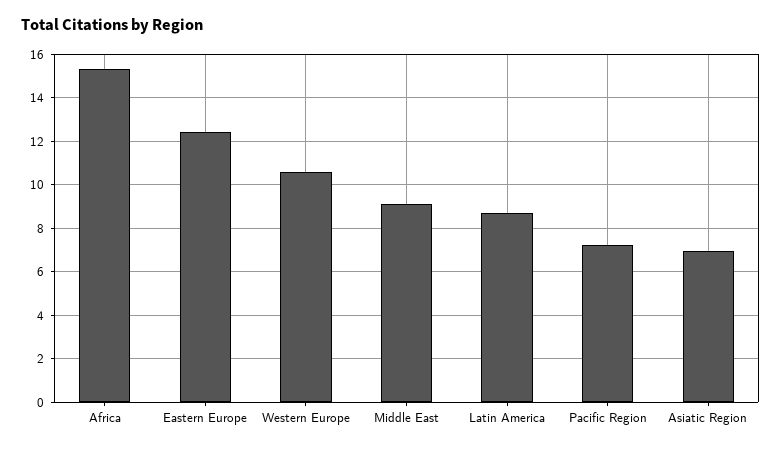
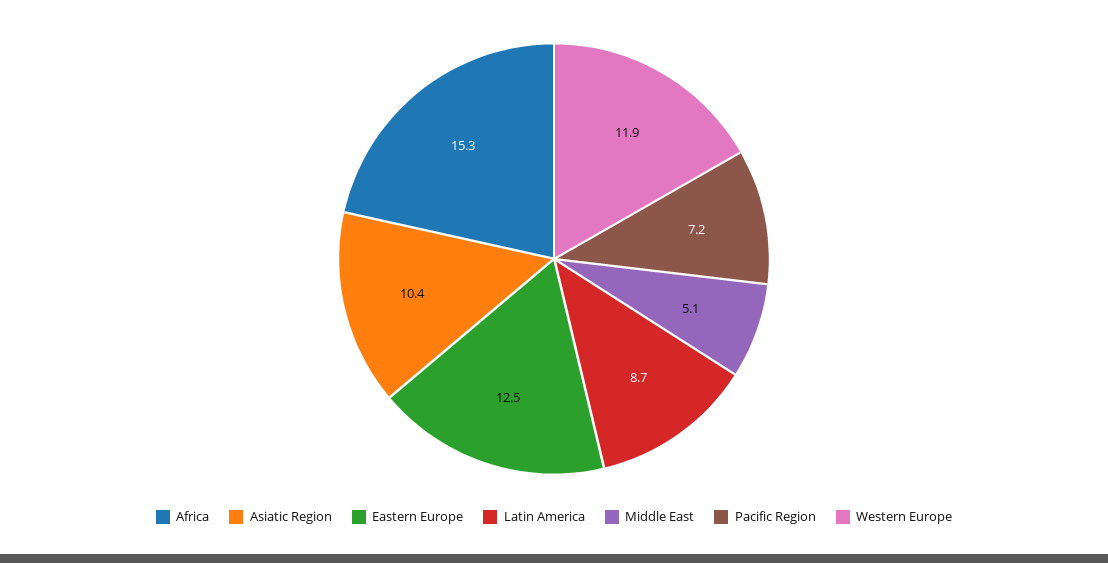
Western Europe: 10.5 -> 11.9
Middle East: 9 -> 5.1
Asiatic Region: 7 -> 10.4

